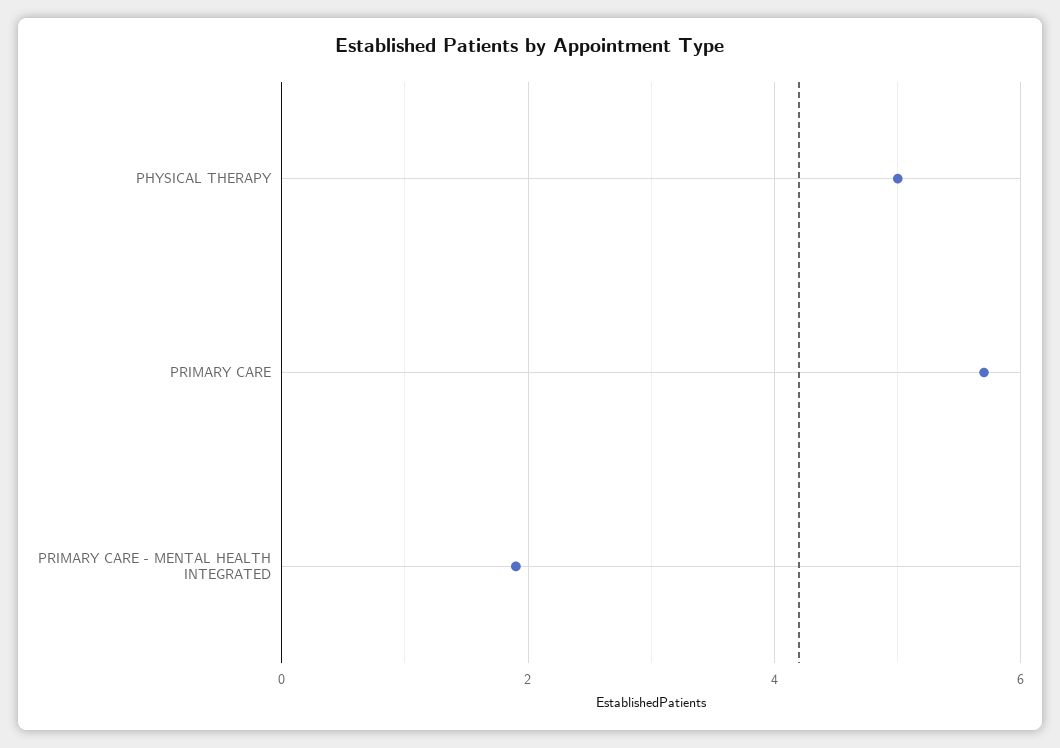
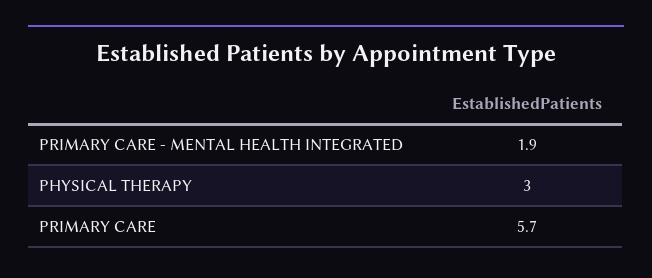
PHYSICAL THERAPY: 5 -> 3

